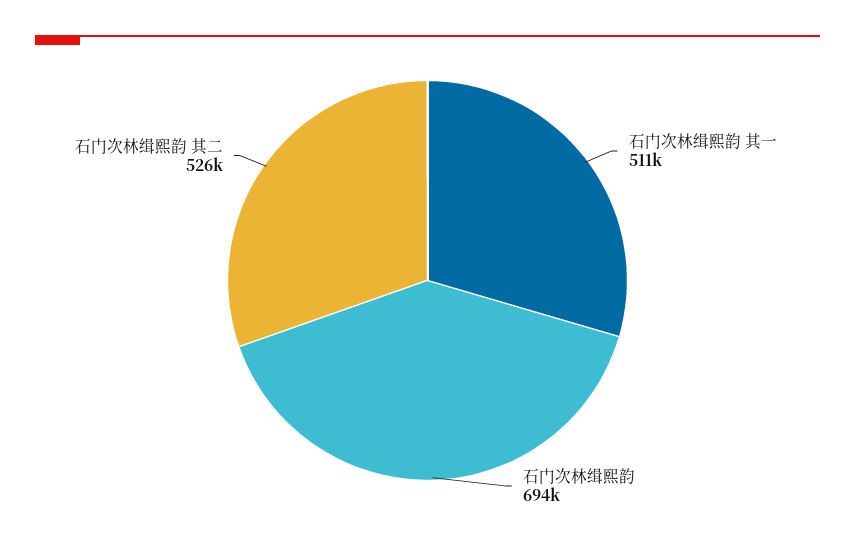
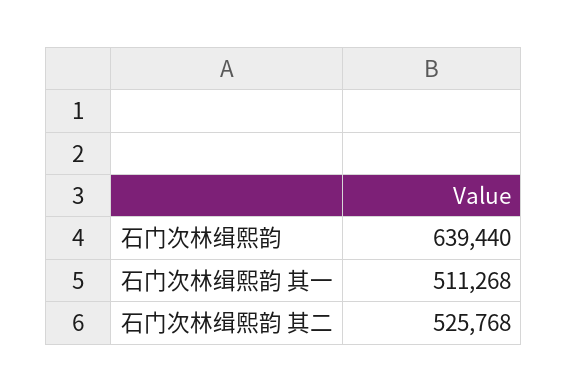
石门次林缉熙韵: 694000 -> 639440

